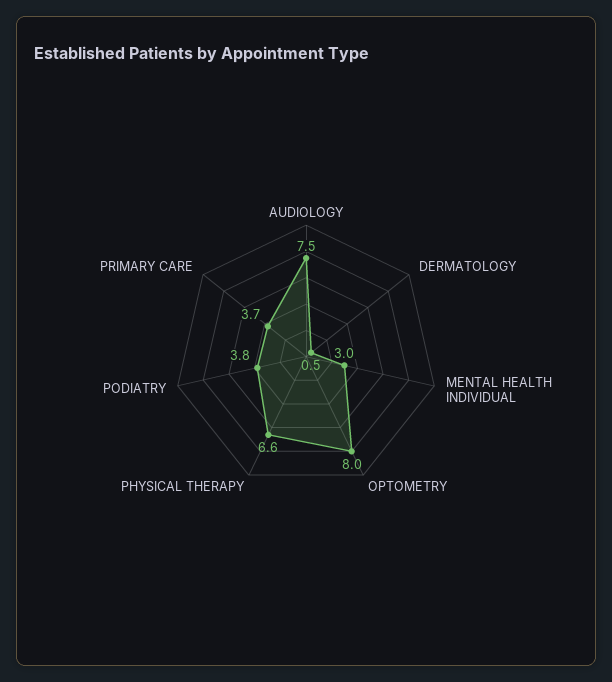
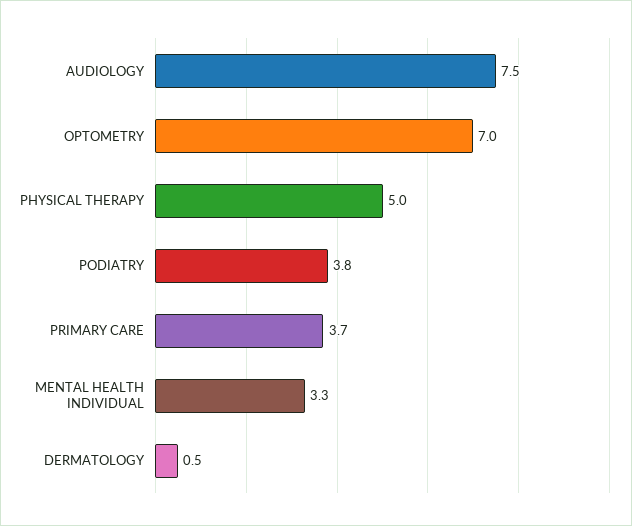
MENTAL HEALTH INDIVIDUAL: 3 -> 3.3
OPTOMETRY: 8 -> 7
PHYSICAL THERAPY: 6.6 -> 5

